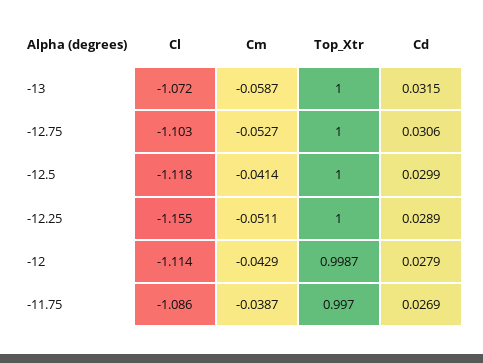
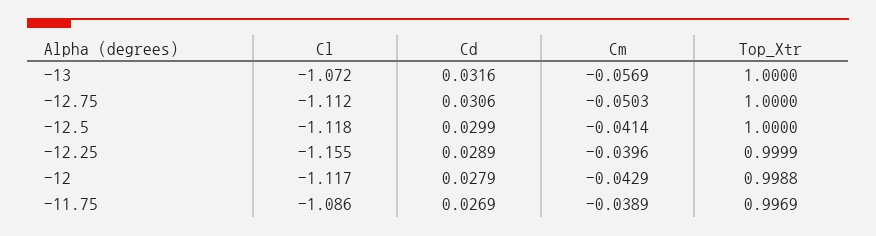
Cm, -13: -0.0587 -> -0.0569
Cd, -13: 0.0315 -> 0.0316
Cl, -12.75: -1.103 -> -1.112
Cm, -12.75: -0.0527 -> -0.0503
Cm, -12.25: -0.0511 -> -0.0396
Top_Xtr, -12.25: 1 -> 0.9999
Cl, -12: -1.114 -> -1.117
Top_Xtr, -12: 0.9987 -> 0.9988
Cm, -11.75: -0.0387 -> -0.0389
Top_Xtr, -11.75: 0.997 -> 0.9969

